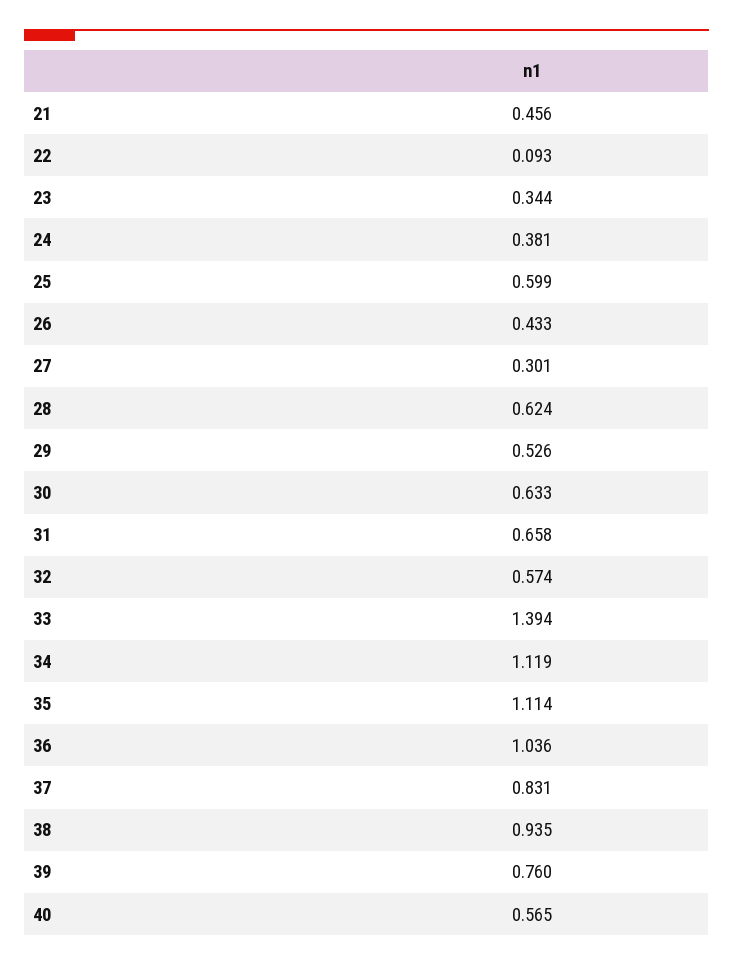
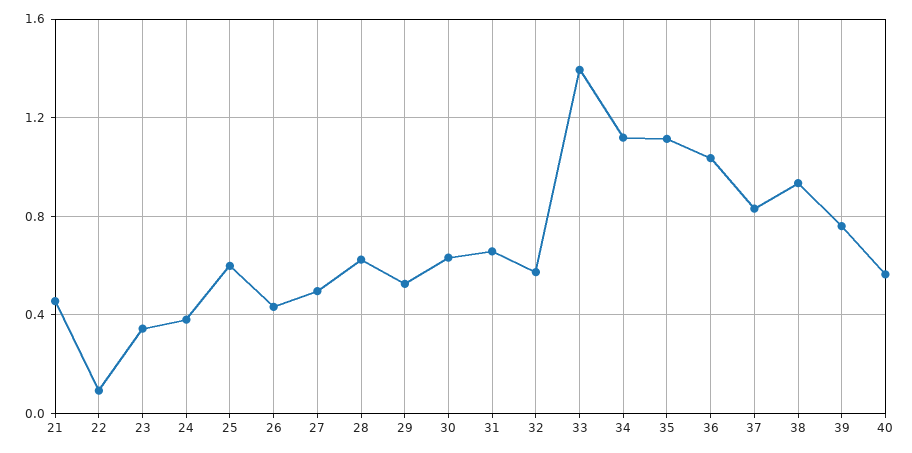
27: 0.301 -> 0.5

